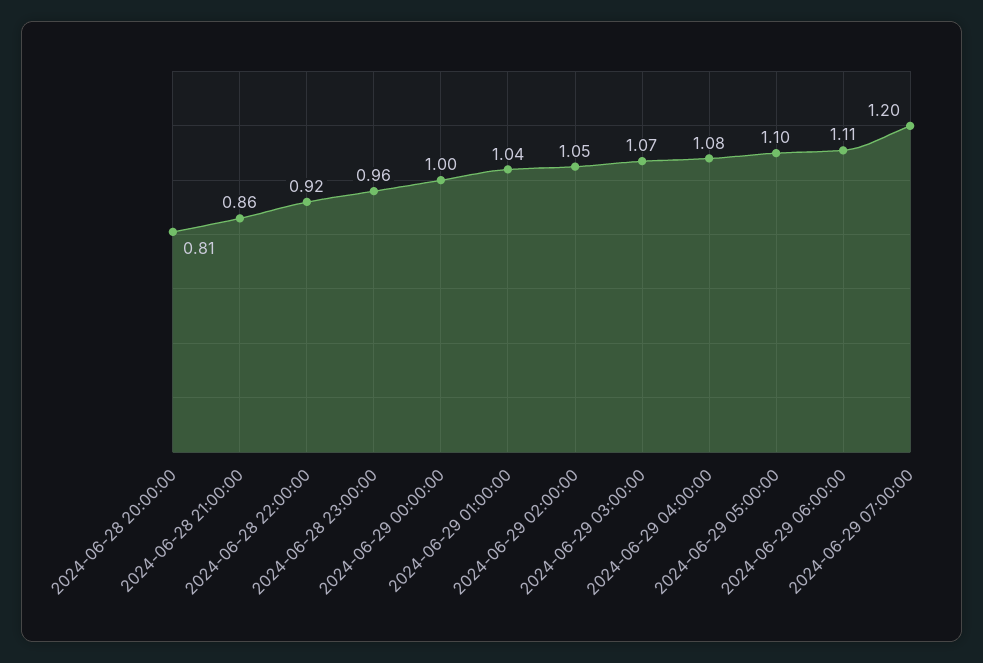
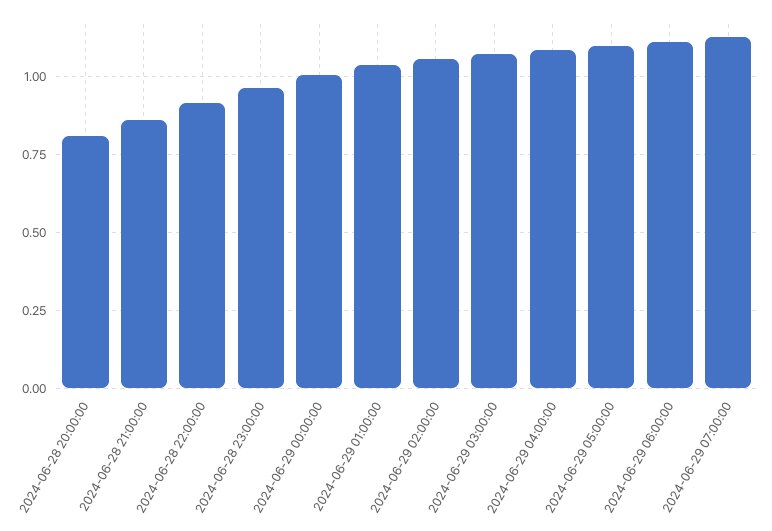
2024-06-29 07:00:00: 1.2 -> 1.125

